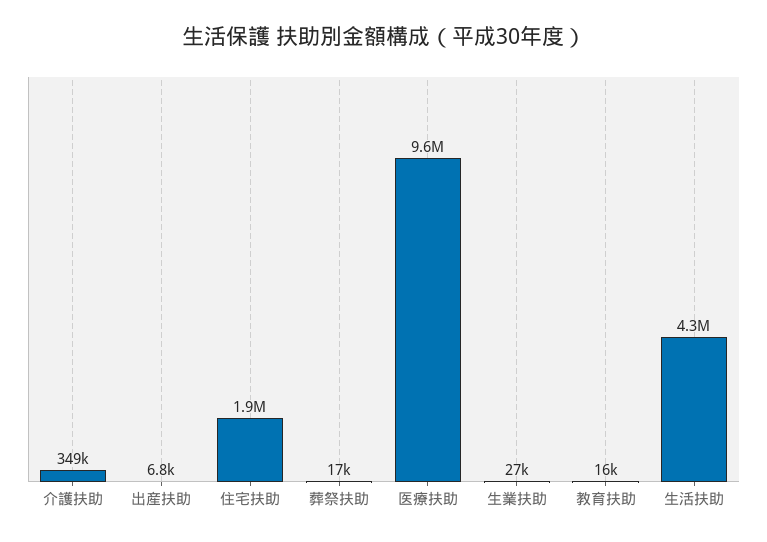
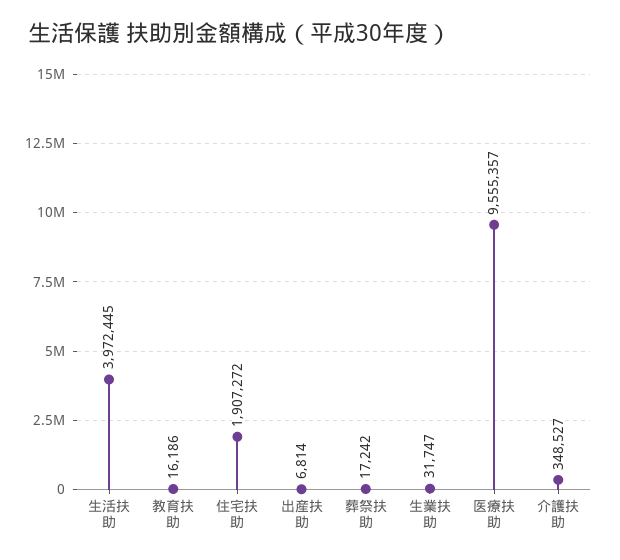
生業扶助: 27000 -> 31747
生活扶助: 4300000 -> 3972445

